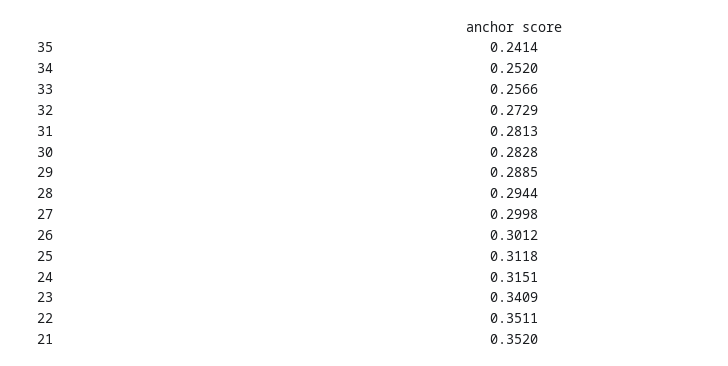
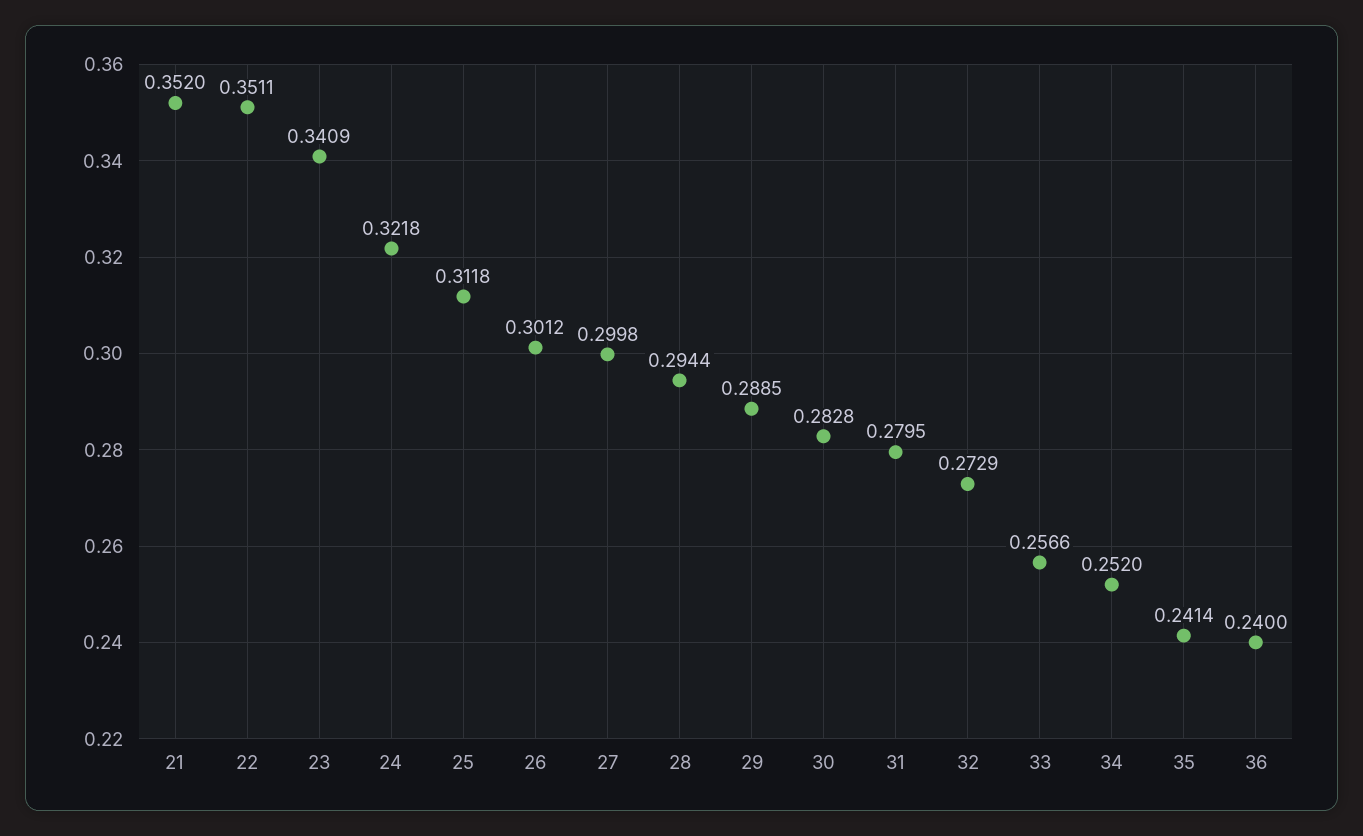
31: 0.2813 -> 0.2795
24: 0.3151 -> 0.3218
36: none -> 0.24

